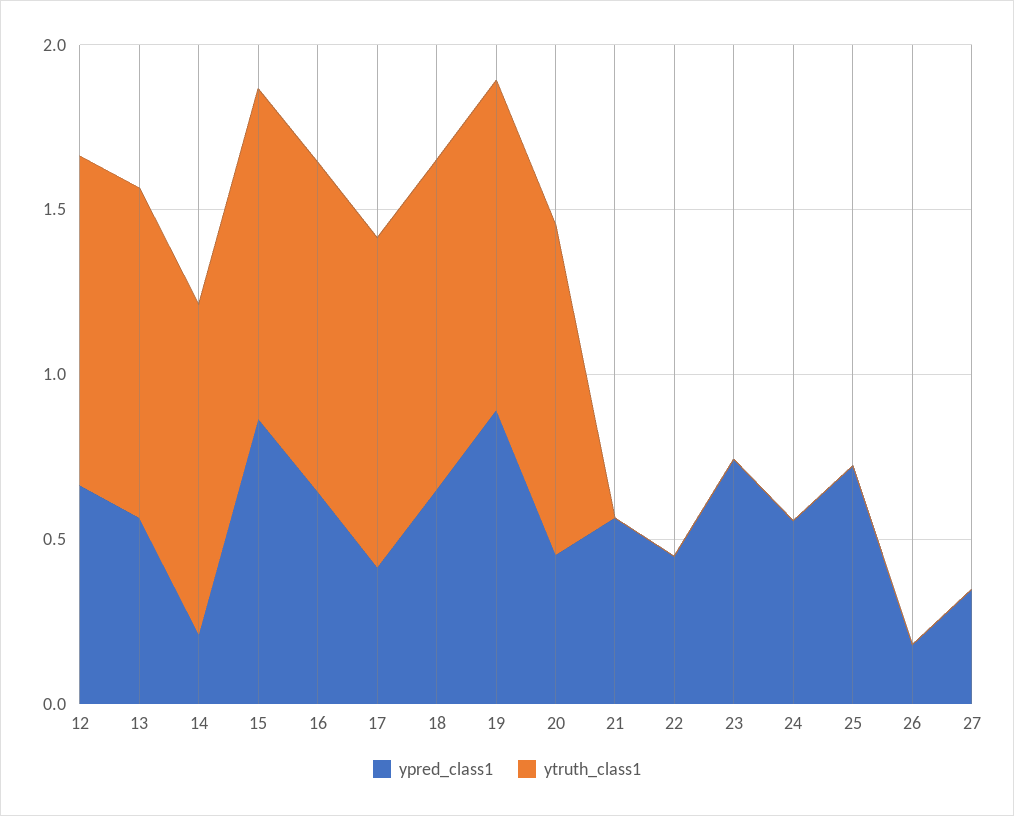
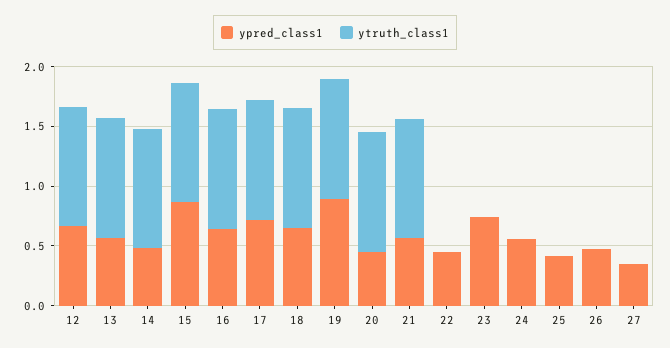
ypred_class1, 14: 0.2 -> 0.5
ypred_class1, 17: 0.4 -> 0.7
ytruth_class1, 21: 0 -> 1
ypred_class1, 25: 0.7 -> 0.4
ypred_class1, 26: 0.2 -> 0.5

